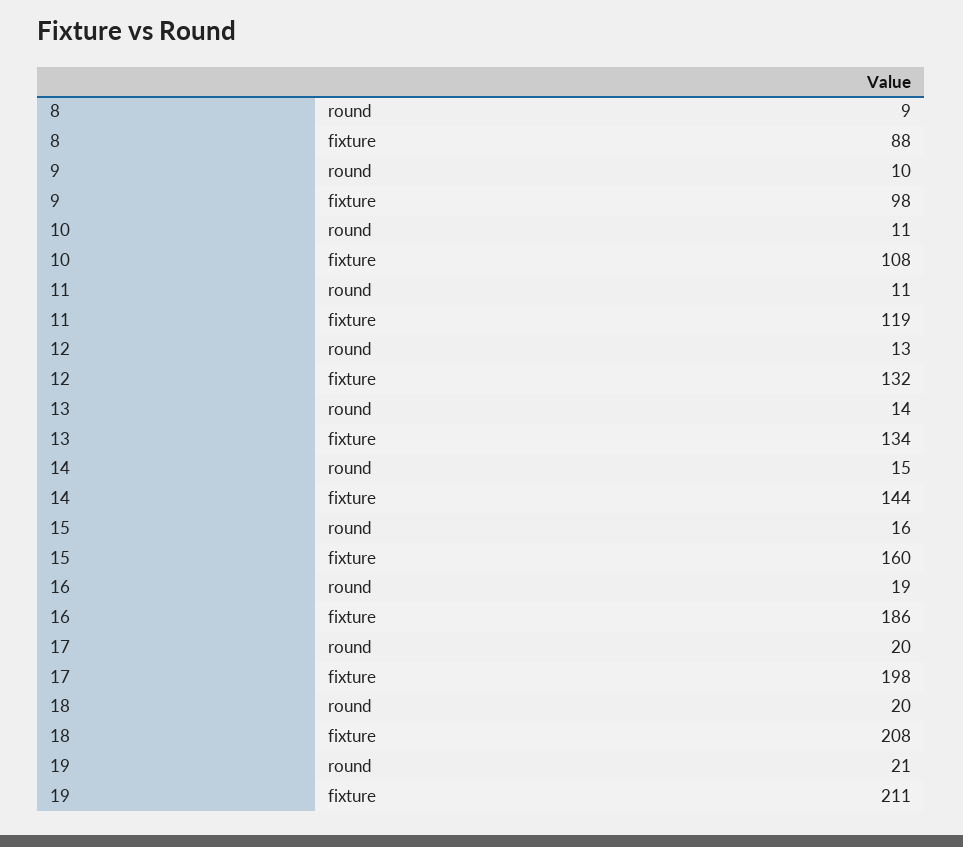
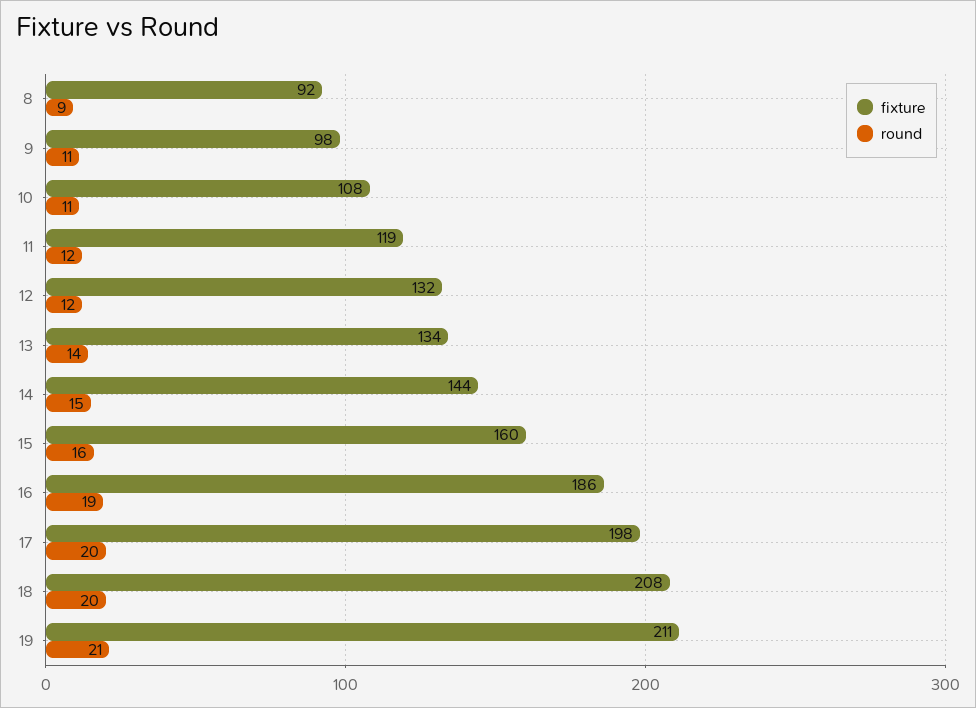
fixture, 8: 88 -> 92
round, 9: 10 -> 11
round, 11: 11 -> 12
round, 12: 13 -> 12

